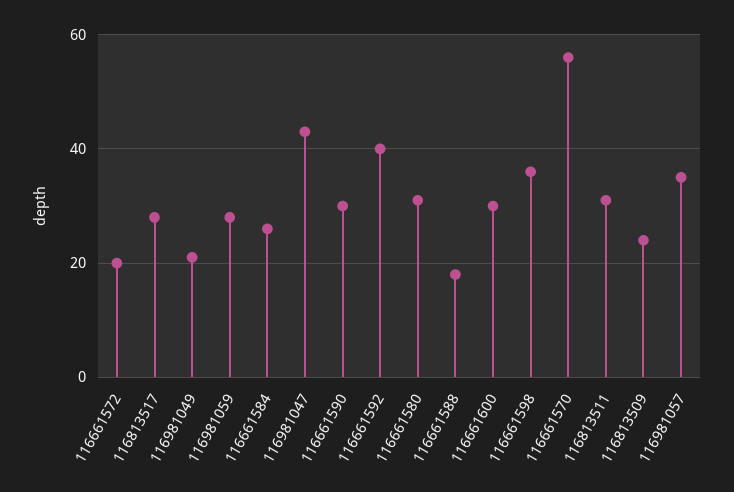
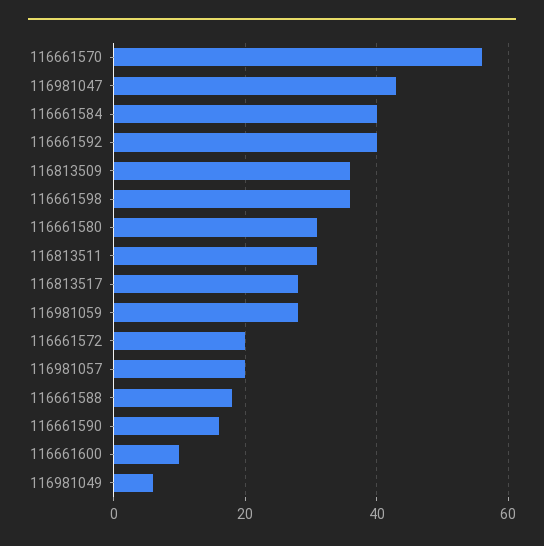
116981049: 20 -> 5
116661584: 25 -> 40
116661590: 30 -> 15
116661600: 30 -> 10
116813509: 25 -> 35
116981057: 35 -> 20

